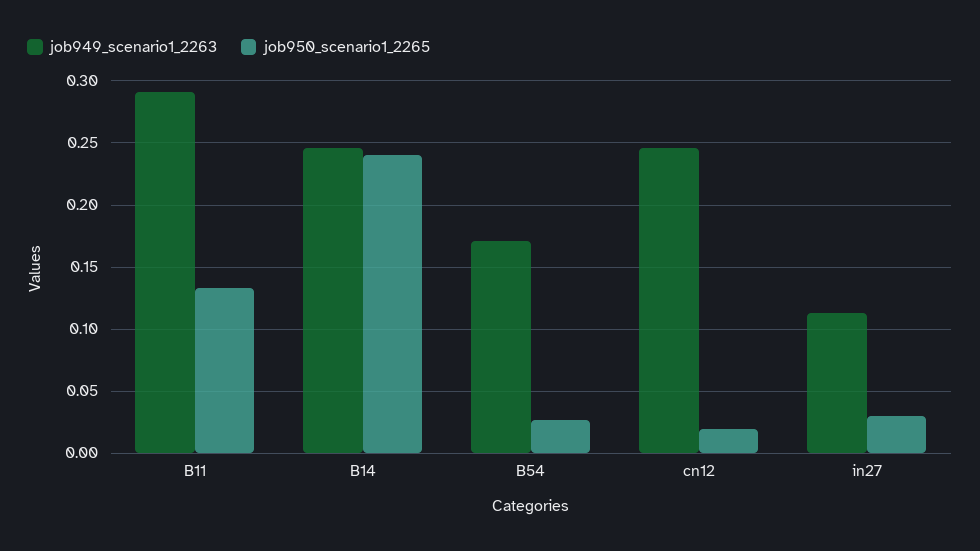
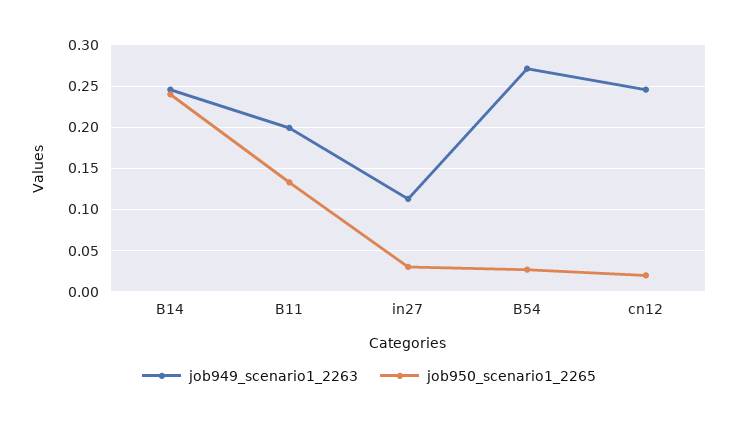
job949_scenario1_2263, B11: 0.29 -> 0.2
job949_scenario1_2263, B54: 0.17 -> 0.27

